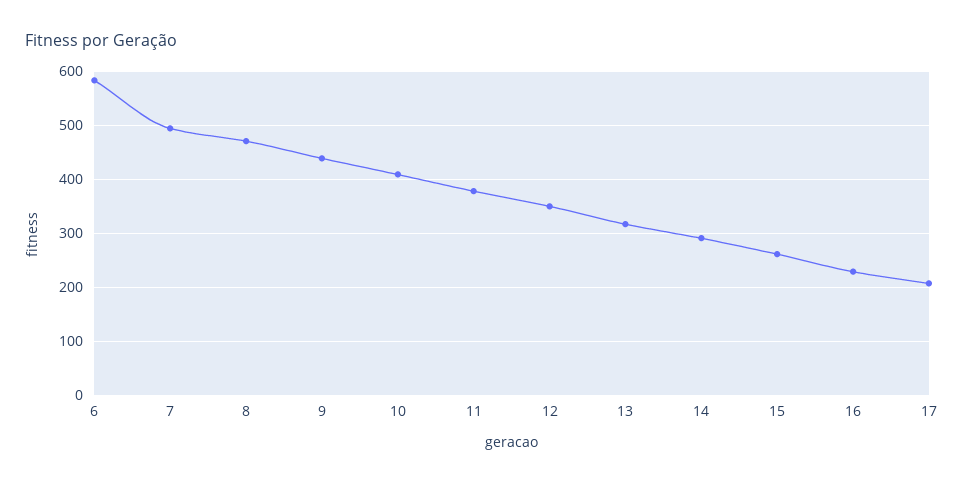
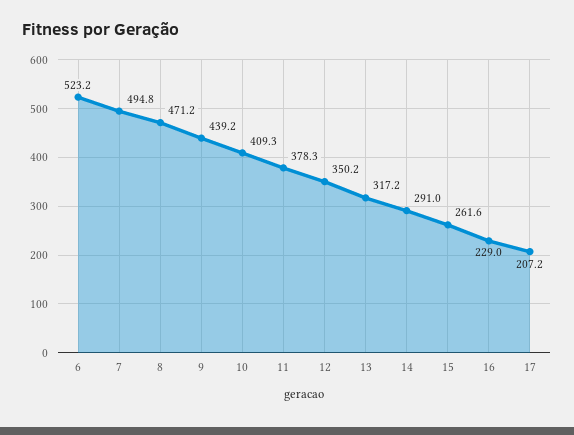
6: 580 -> 523.2

